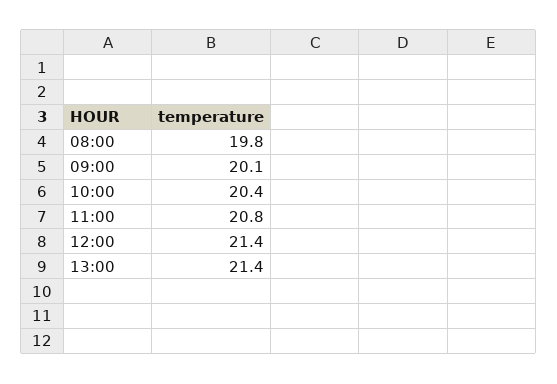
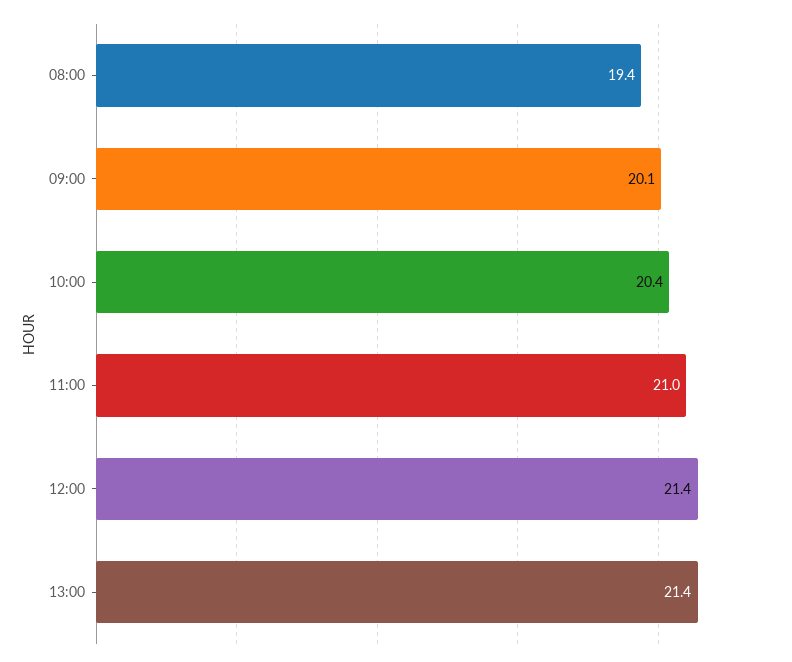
08:00: 19.8 -> 19.4
11:00: 20.8 -> 21

